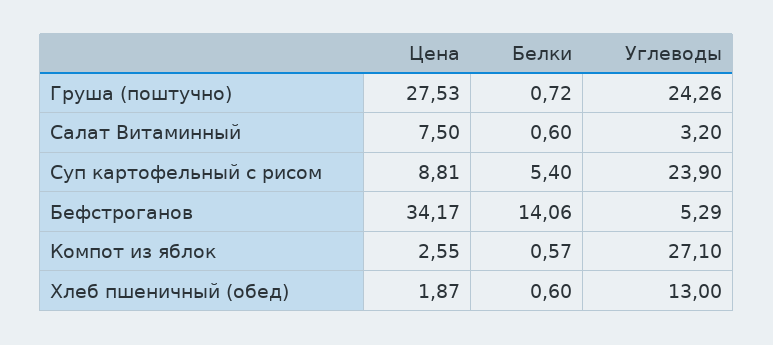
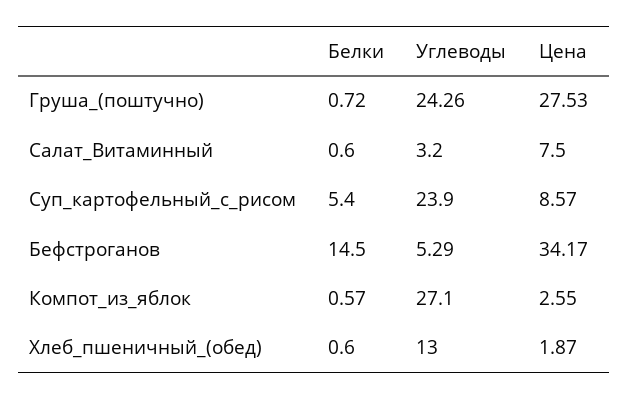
Цена, Суп картофельный с рисом: 8.81 -> 8.57
Белки, Бефстроганов: 14.06 -> 14.5

